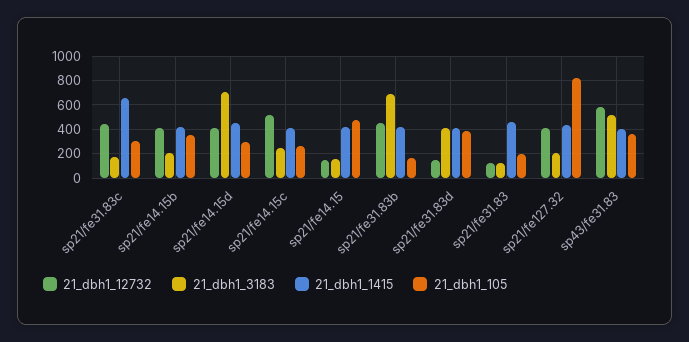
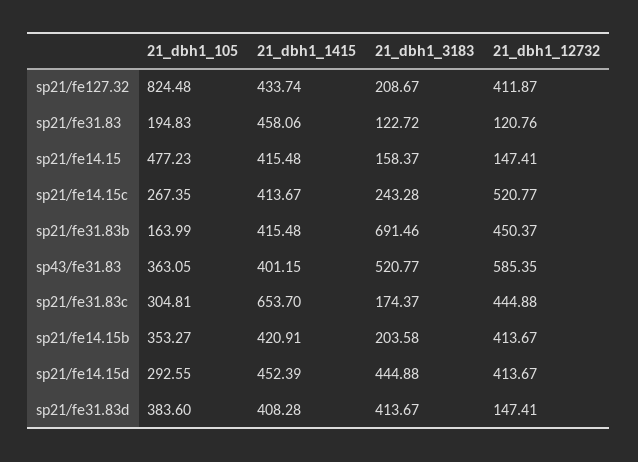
21_dbh1_3183, sp21/fe14.15d: 700 -> 444.88

